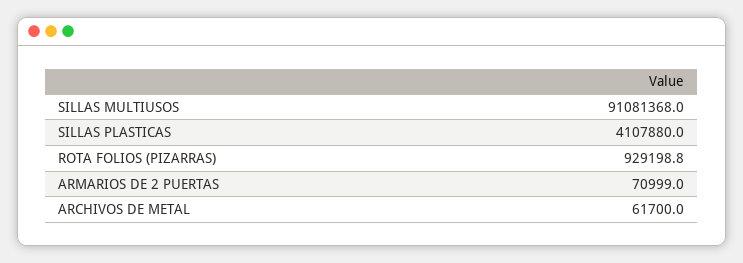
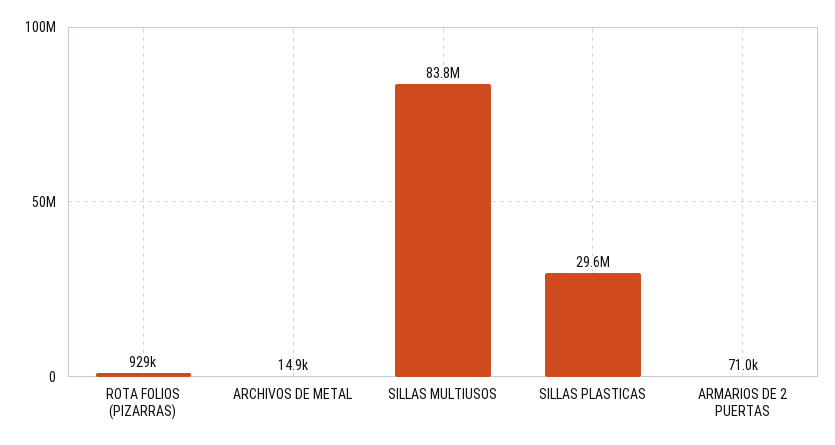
SILLAS MULTIUSOS: 91081368 -> 83800000
SILLAS PLASTICAS: 4107880 -> 29600000
ARCHIVOS DE METAL: 61700 -> 14900

